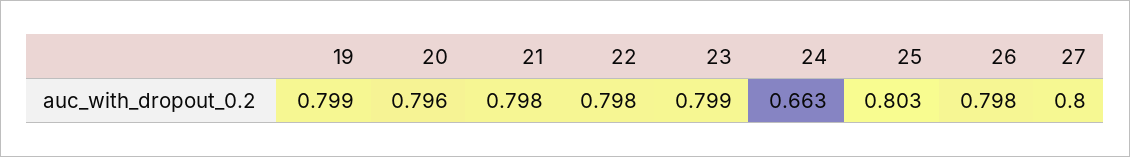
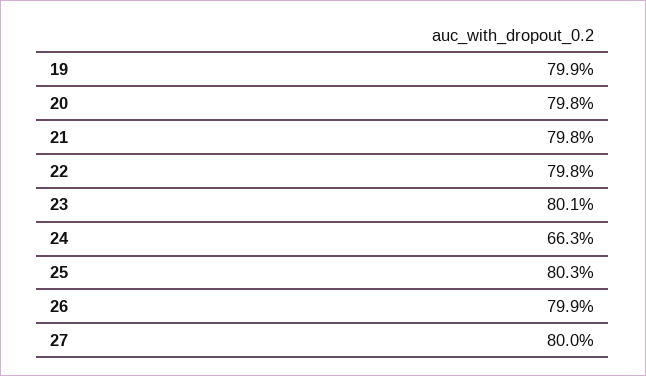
20: 0.796 -> 0.798
23: 0.799 -> 0.801
26: 0.798 -> 0.799

